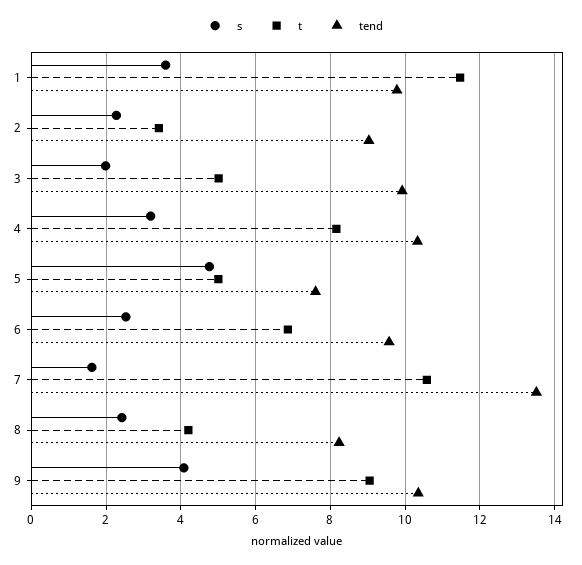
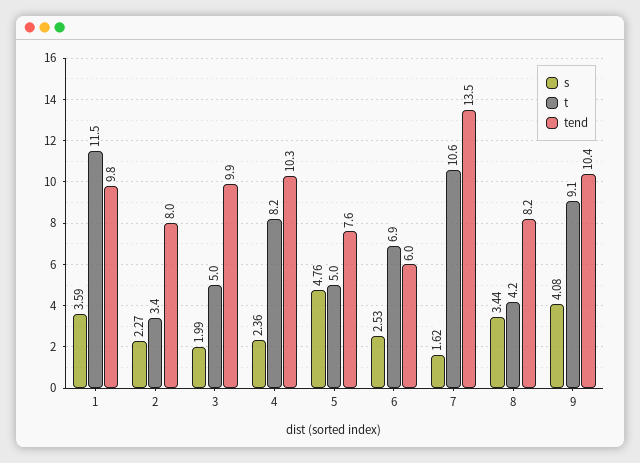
tend, 2: 9 -> 8
s, 4: 3.2 -> 2.36
tend, 6: 9.6 -> 6
s, 8: 2.4 -> 3.44

